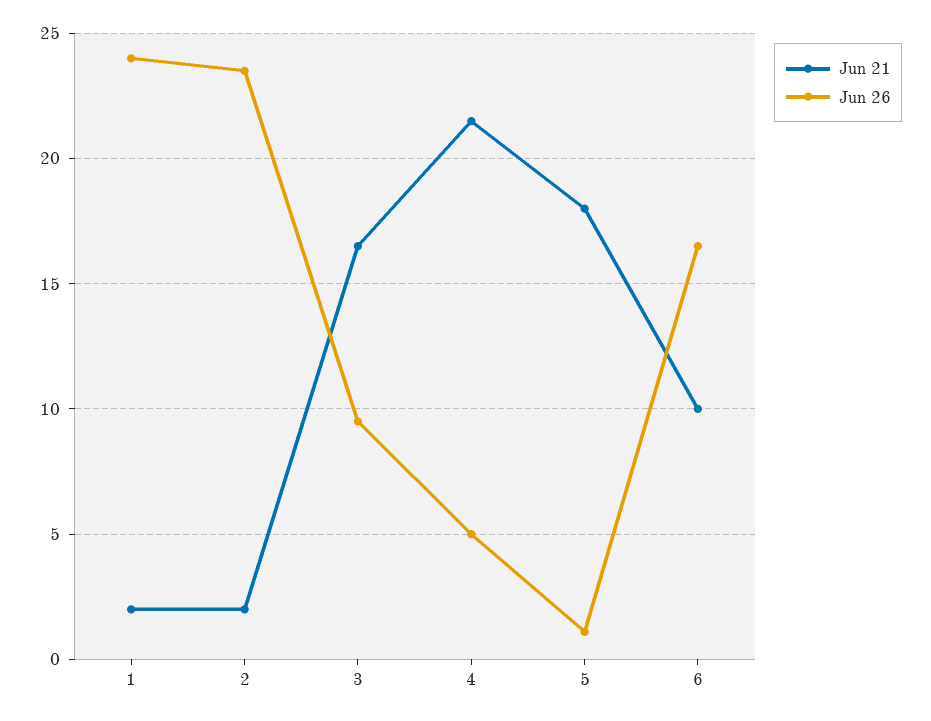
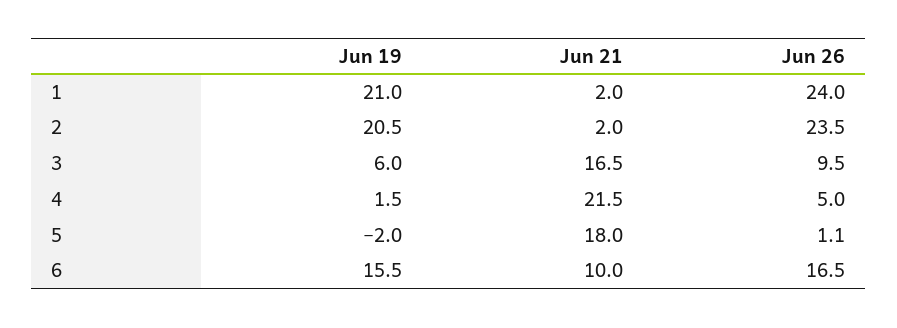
Jun 19, 1: none -> 21
Jun 19, 2: none -> 20.5
Jun 19, 3: none -> 6
Jun 19, 4: none -> 1.5
Jun 19, 5: none -> -2
Jun 19, 6: none -> 15.5

